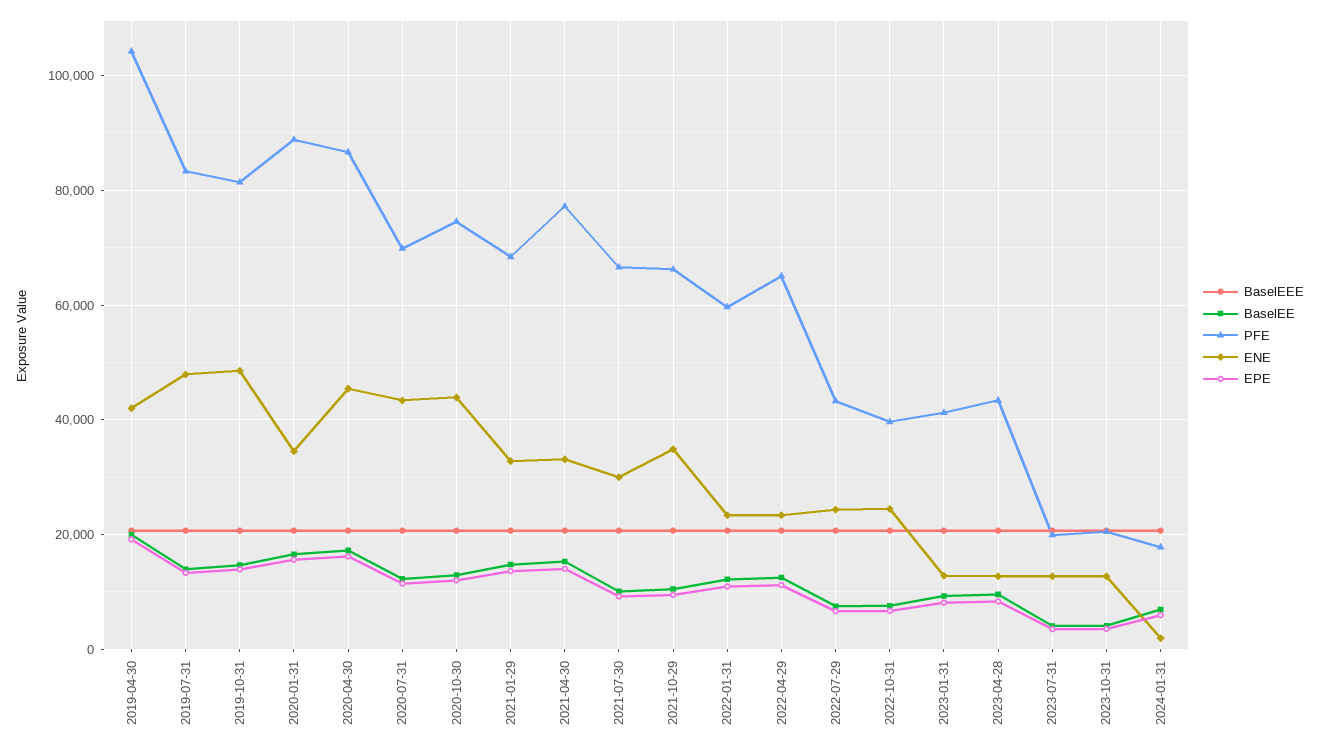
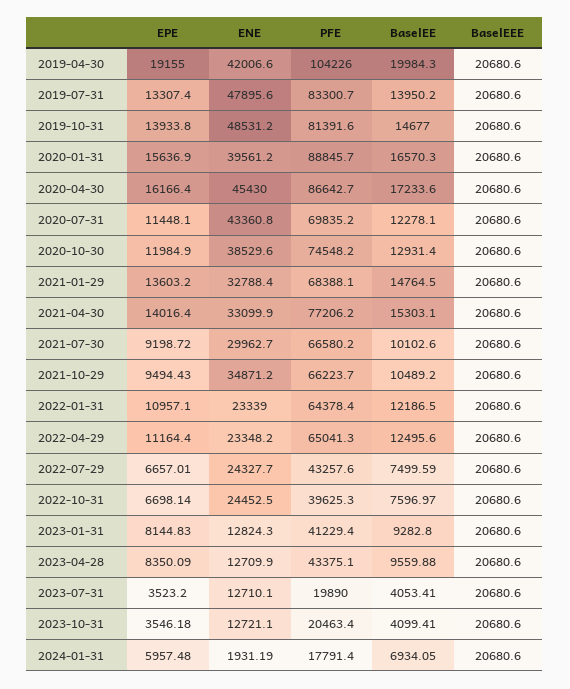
ENE, 2020-01-31: 34000 -> 39561.2
ENE, 2020-10-30: 44000 -> 38529.6
PFE, 2022-01-31: 60000 -> 64378.4

